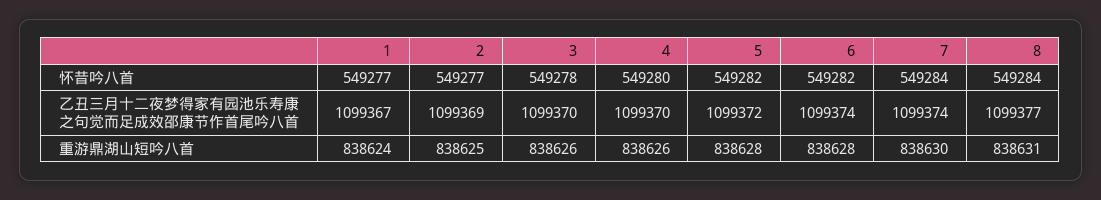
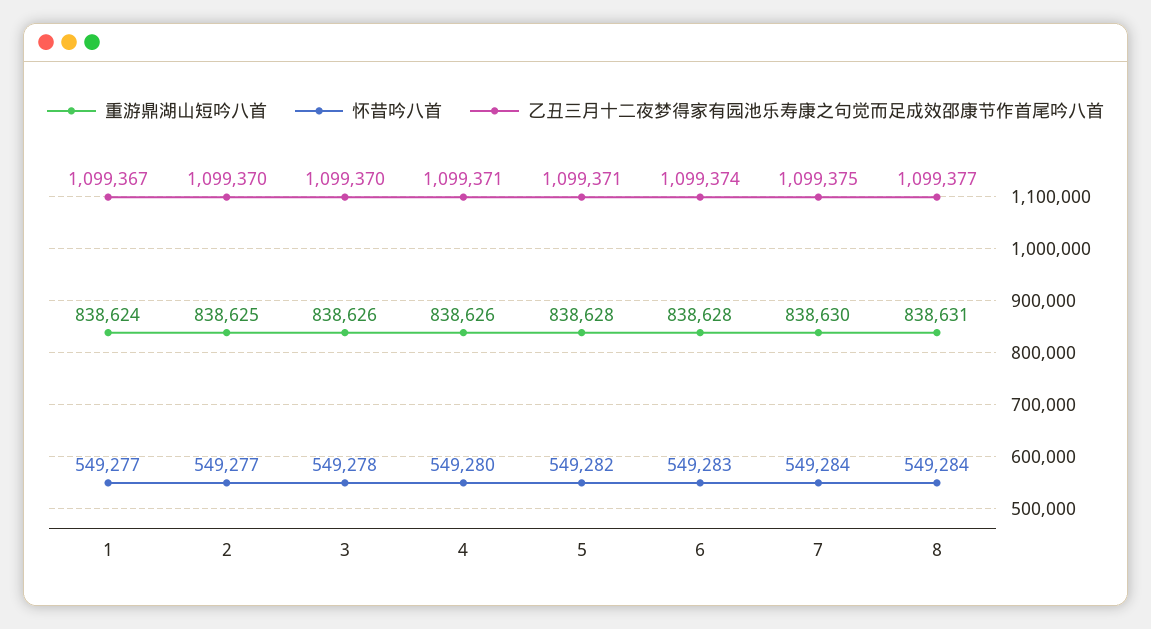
怀昔吟八首, 6: 549282 -> 549283
乙丑三月十二夜梦得家有园池乐寿康之句觉而足成效邵康节作首尾吟八首, 2: 1099369 -> 1099370
乙丑三月十二夜梦得家有园池乐寿康之句觉而足成效邵康节作首尾吟八首, 4: 1099370 -> 1099371
乙丑三月十二夜梦得家有园池乐寿康之句觉而足成效邵康节作首尾吟八首, 5: 1099372 -> 1099371
乙丑三月十二夜梦得家有园池乐寿康之句觉而足成效邵康节作首尾吟八首, 7: 1099374 -> 1099375

